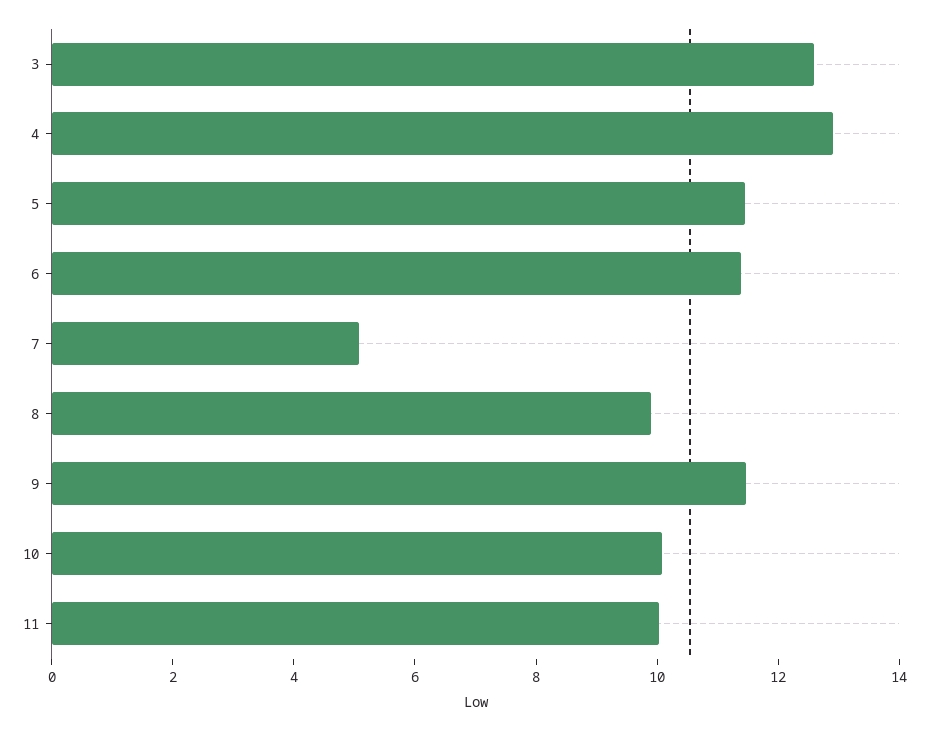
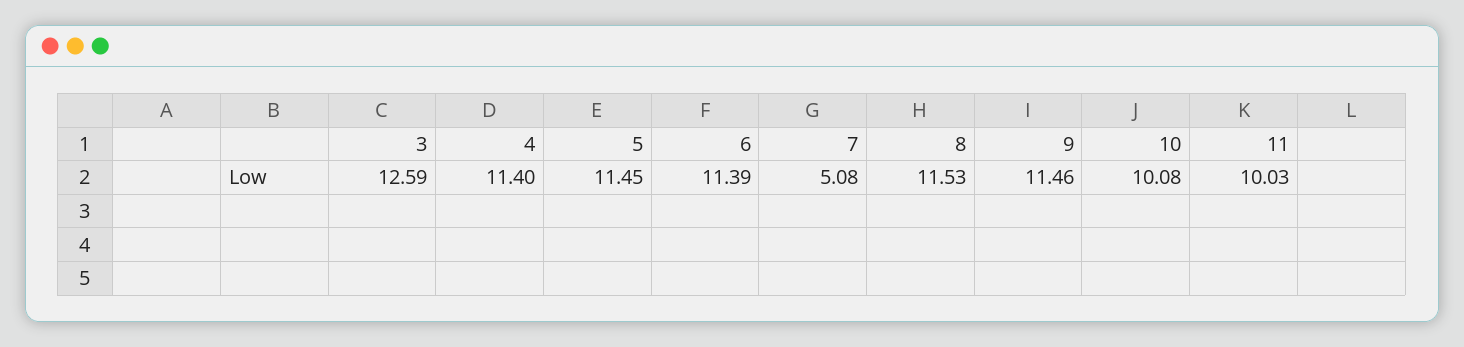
4: 13 -> 11.4
8: 10 -> 11.53

